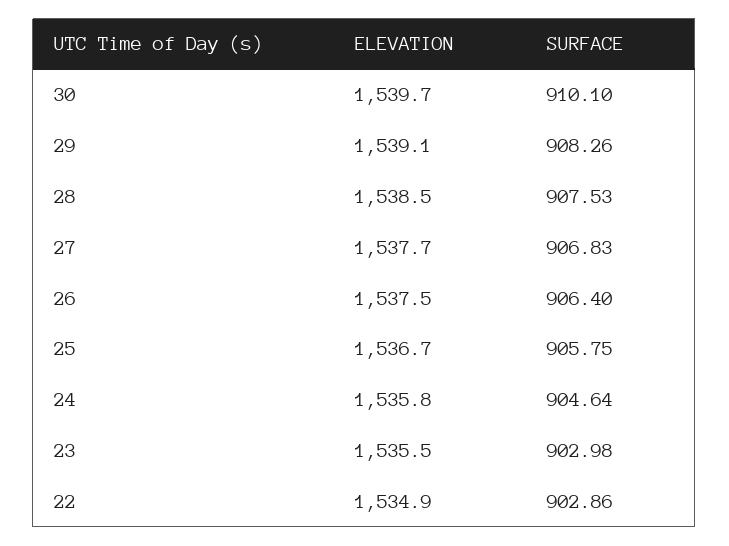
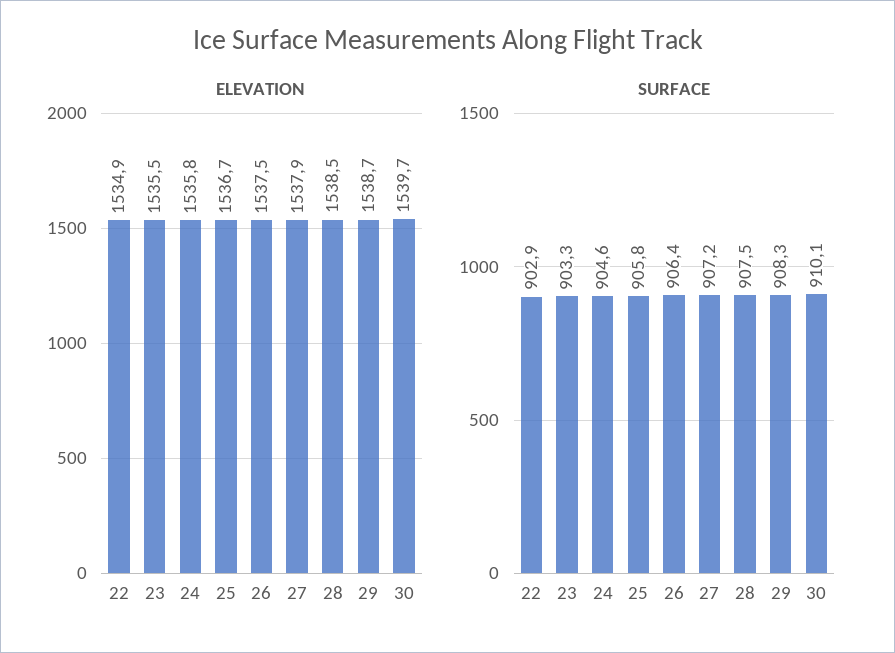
ELEVATION, 29: 1539.1 -> 1538.7
ELEVATION, 27: 1537.7 -> 1537.9
SURFACE, 27: 906.83 -> 907.2
SURFACE, 23: 902.98 -> 903.3

